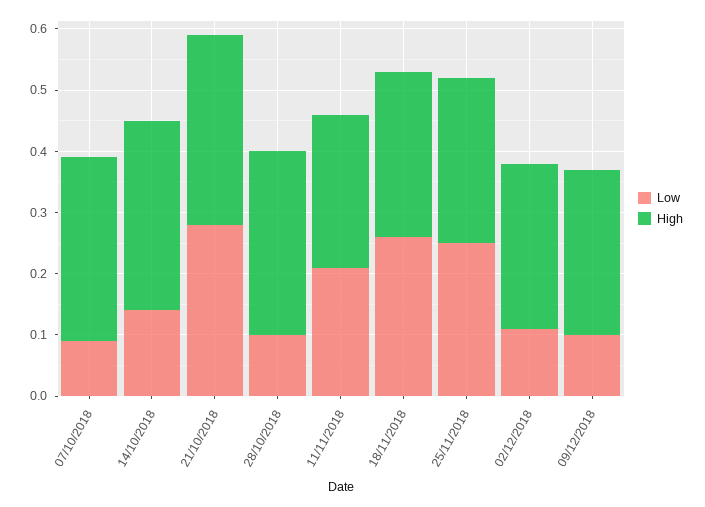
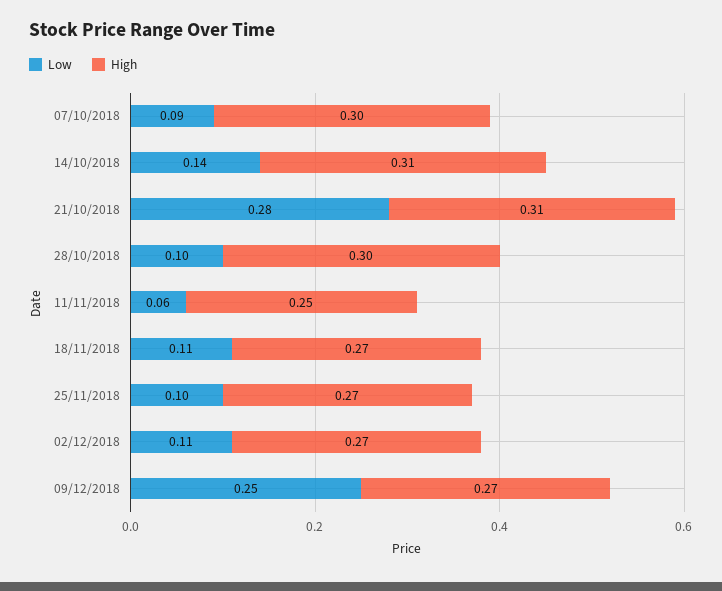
Low, 11/11/2018: 0.2 -> 0.06
Low, 18/11/2018: 0.25 -> 0.11
Low, 25/11/2018: 0.25 -> 0.1
Low, 09/12/2018: 0.1 -> 0.25

